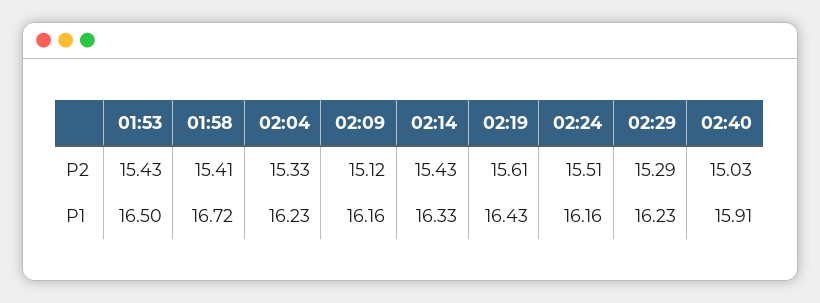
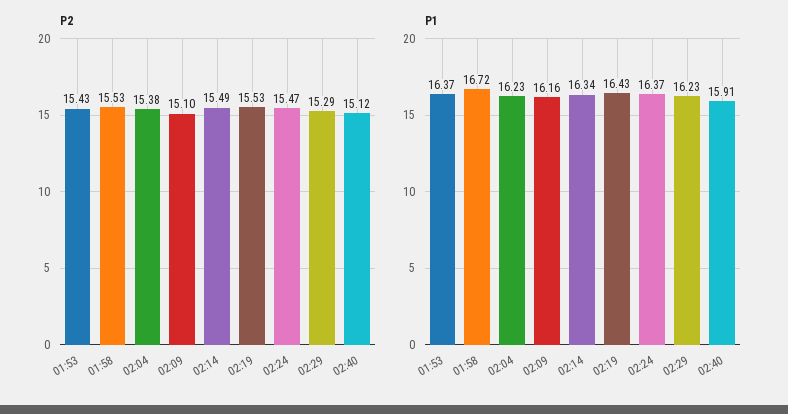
P2, 01:58: 15.41 -> 15.53
P2, 02:04: 15.33 -> 15.38
P2, 02:09: 15.12 -> 15.1
P2, 02:14: 15.43 -> 15.49
P2, 02:19: 15.61 -> 15.53
P2, 02:24: 15.51 -> 15.47
P2, 02:40: 15.03 -> 15.12
P1, 01:53: 16.5 -> 16.37
P1, 02:14: 16.33 -> 16.34
P1, 02:24: 16.16 -> 16.37

